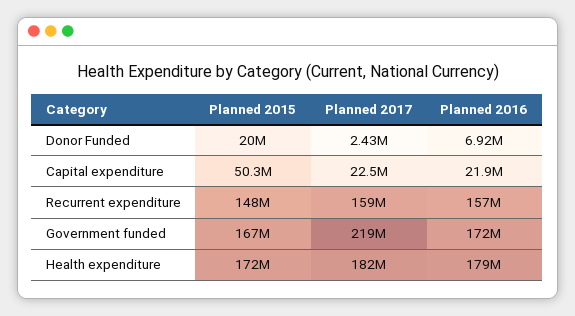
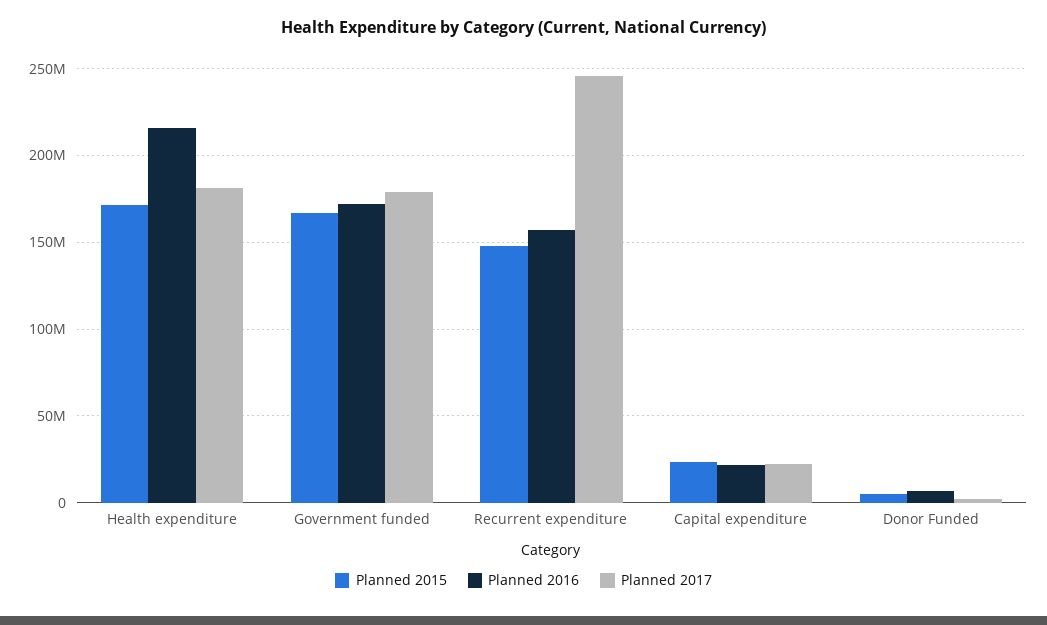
Planned 2015, Donor Funded: 20000000 -> 5000000
Planned 2015, Capital expenditure: 50300000 -> 25000000
Planned 2017, Recurrent expenditure: 159000000 -> 245000000
Planned 2017, Government funded: 219000000 -> 180000000
Planned 2016, Health expenditure: 179000000 -> 215000000

